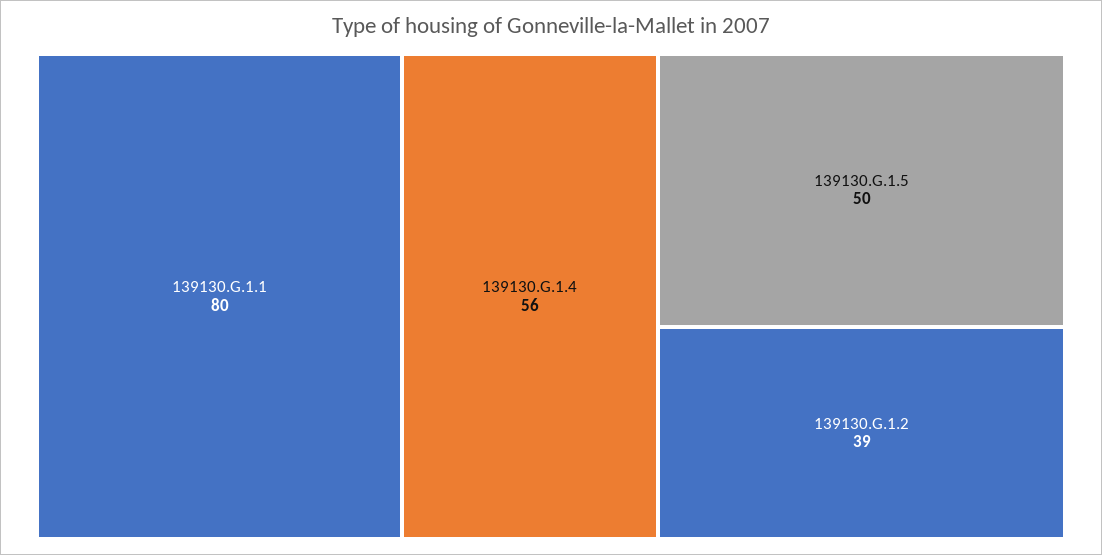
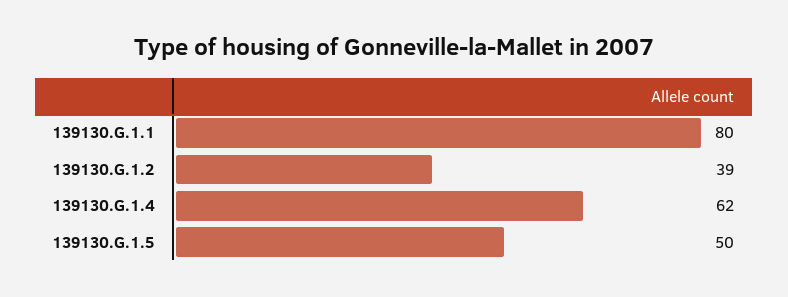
139130.G.1.4: 56 -> 62

